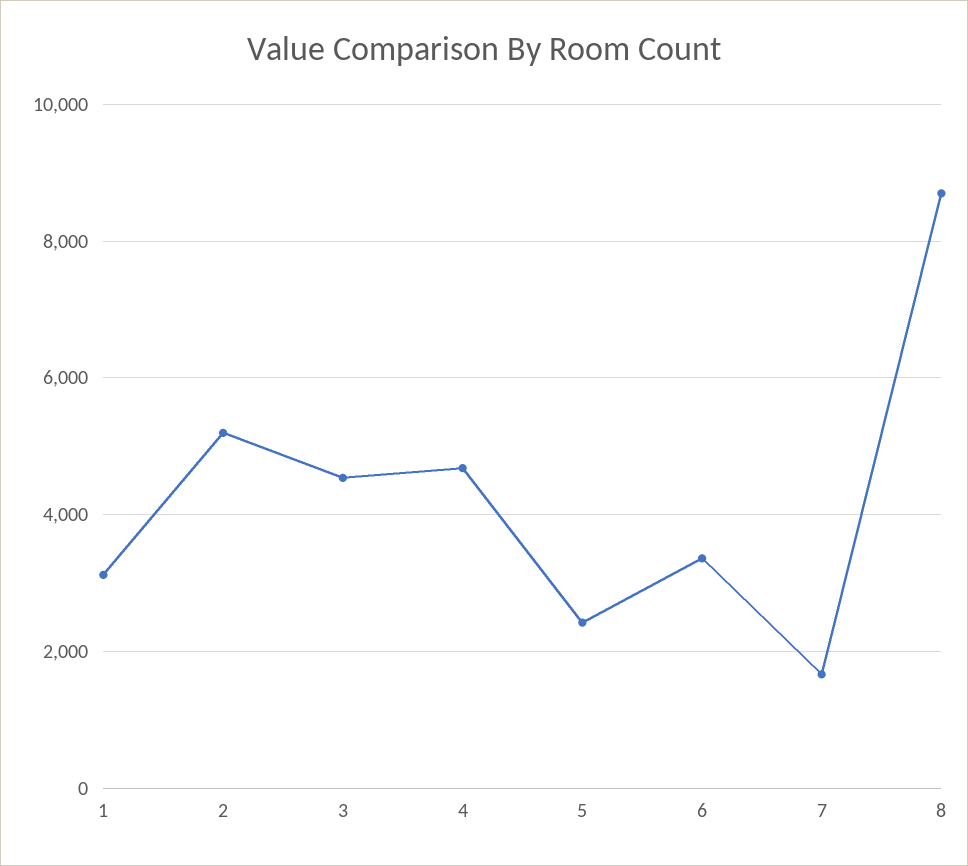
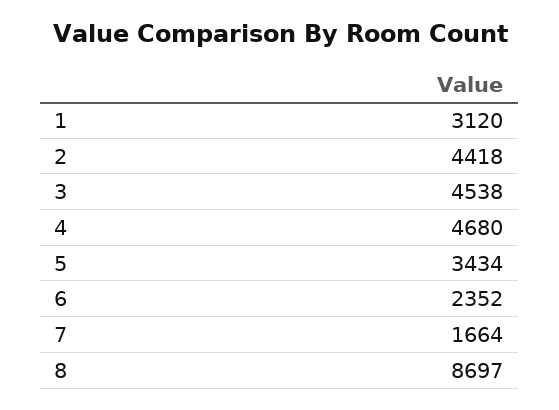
2: 5200 -> 4418
5: 2400 -> 3434
6: 3400 -> 2352

